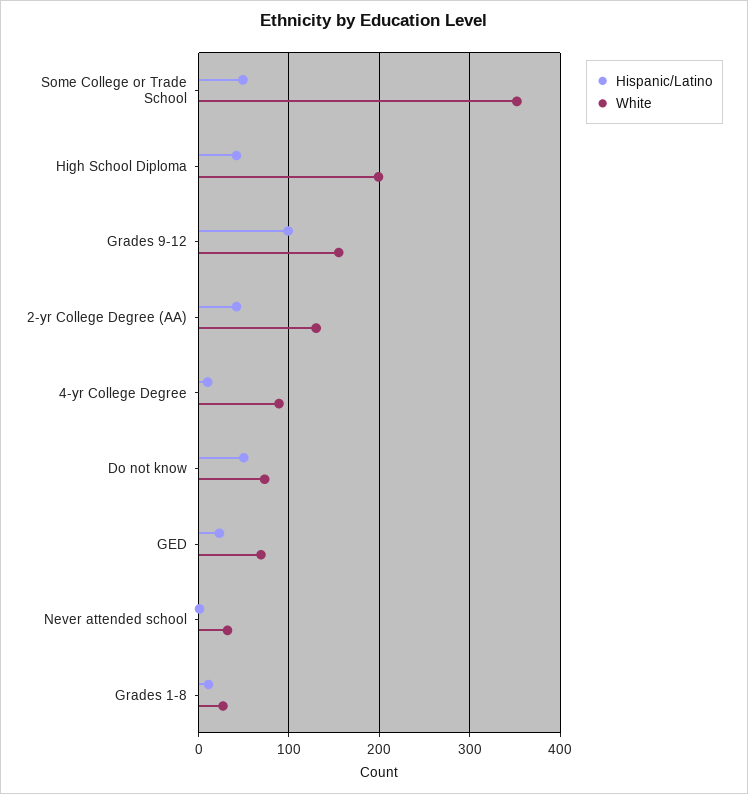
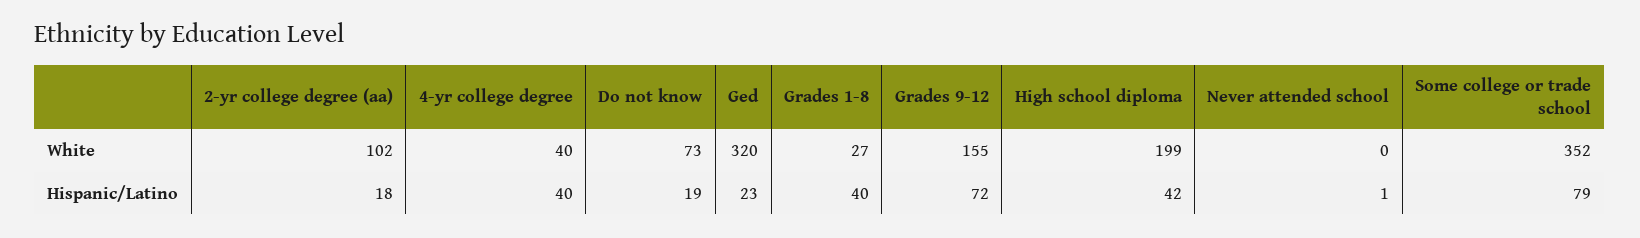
Hispanic/Latino, Some College or Trade School: 50 -> 79
Hispanic/Latino, Grades 9-12: 100 -> 72
Hispanic/Latino, 2-yr College Degree (AA): 40 -> 18
White, 2-yr College Degree (AA): 130 -> 102
Hispanic/Latino, 4-yr College Degree: 10 -> 40
White, 4-yr College Degree: 90 -> 40
Hispanic/Latino, Do not know: 50 -> 19
White, GED: 70 -> 320
White, Never attended school: 30 -> 0
Hispanic/Latino, Grades 1-8: 10 -> 40

